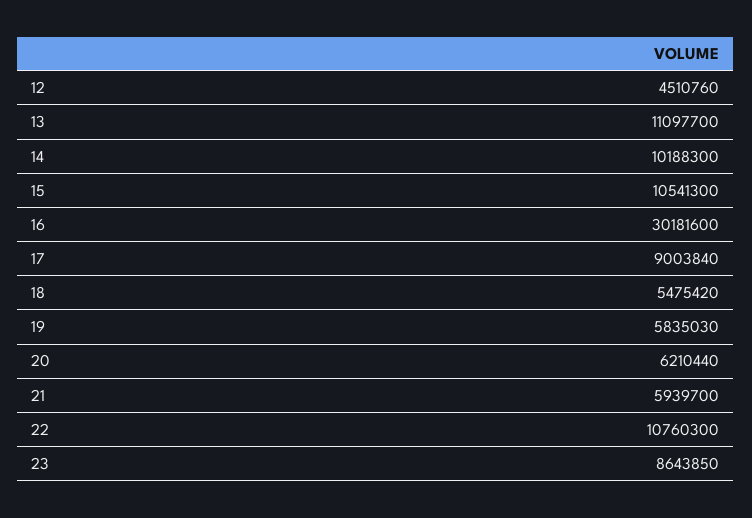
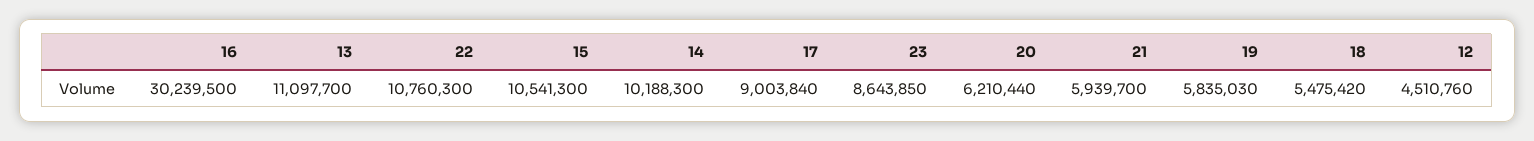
16: 30181600 -> 30239500

